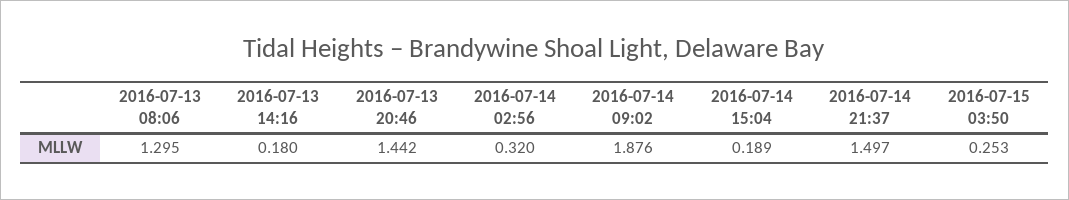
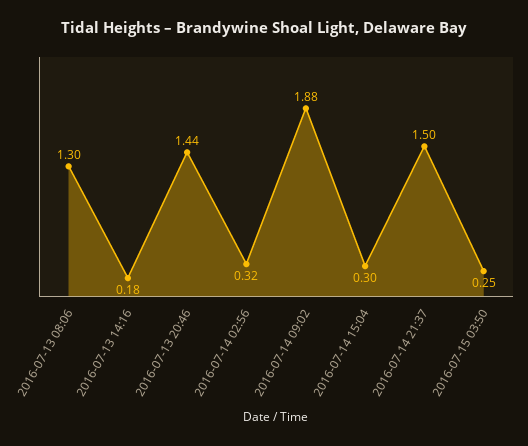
2016-07-14 15:04: 0.189 -> 0.3

